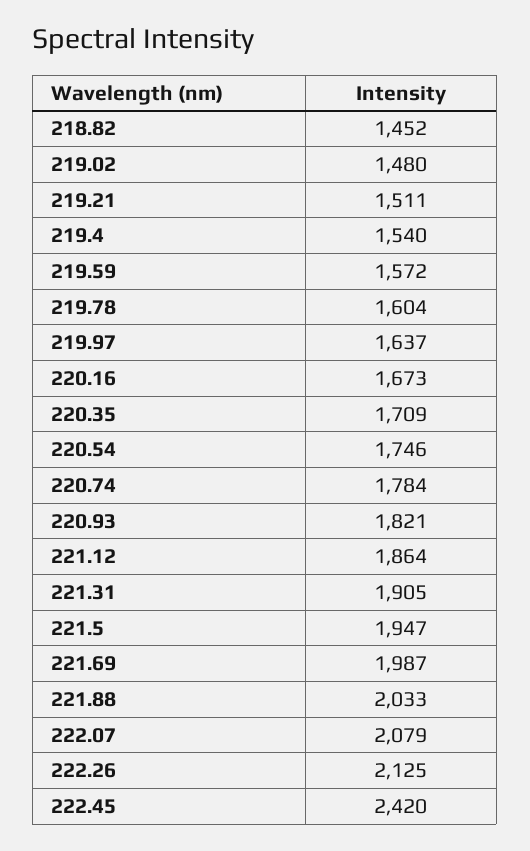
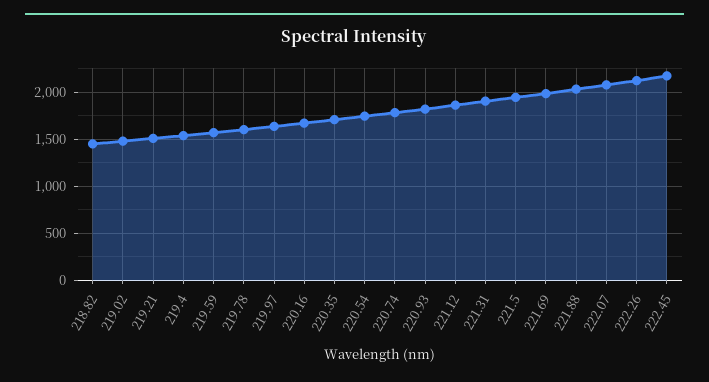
222.45: 2420 -> 2200

